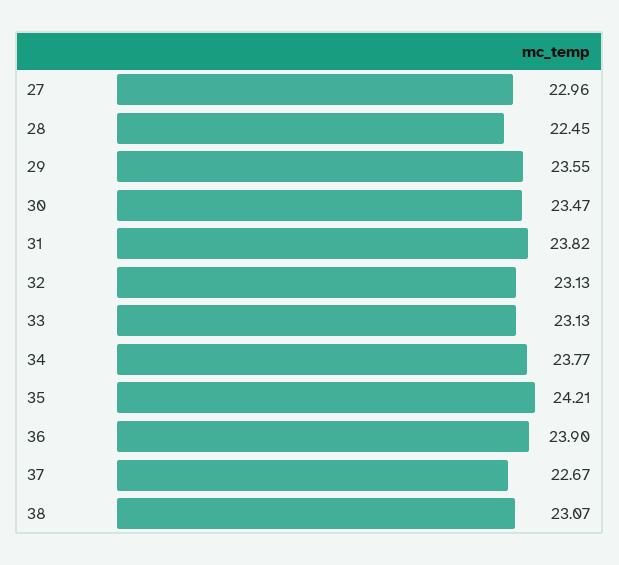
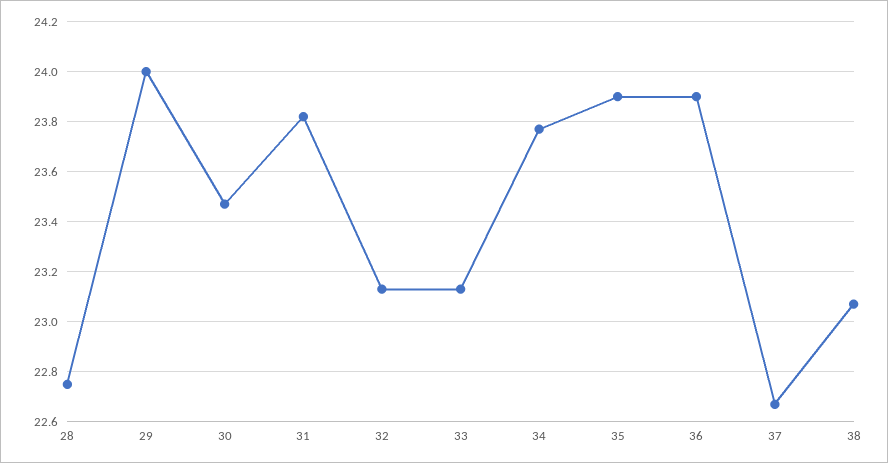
27: 22.96 -> none
28: 22.45 -> 22.75
29: 23.55 -> 24
35: 24.21 -> 23.9

